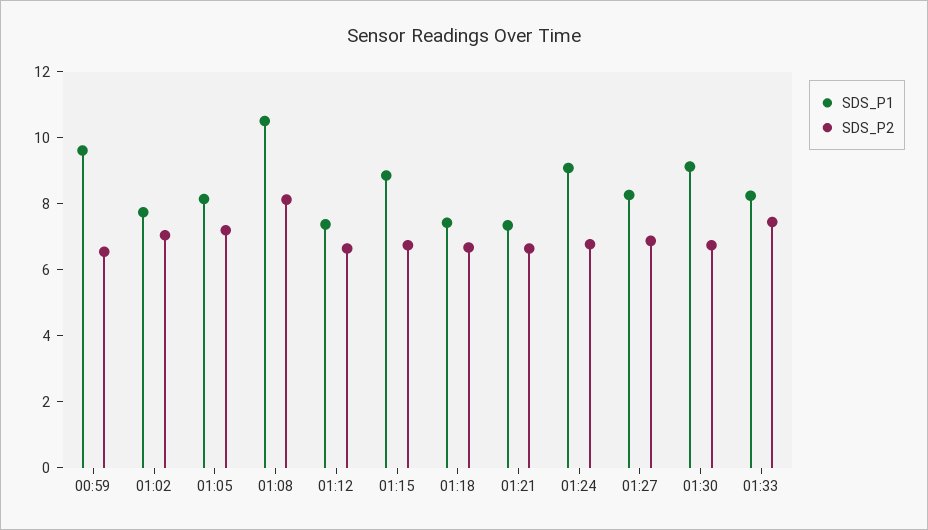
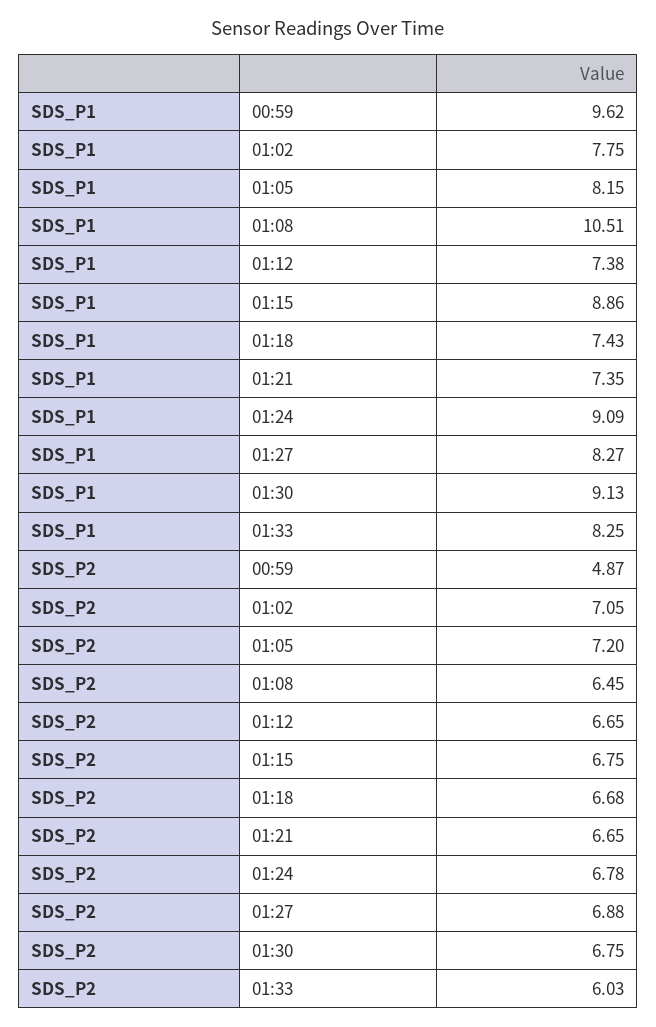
SDS_P2, 00:59: 6.5 -> 4.87
SDS_P2, 01:08: 8 -> 6.45
SDS_P2, 01:33: 7.5 -> 6.03

